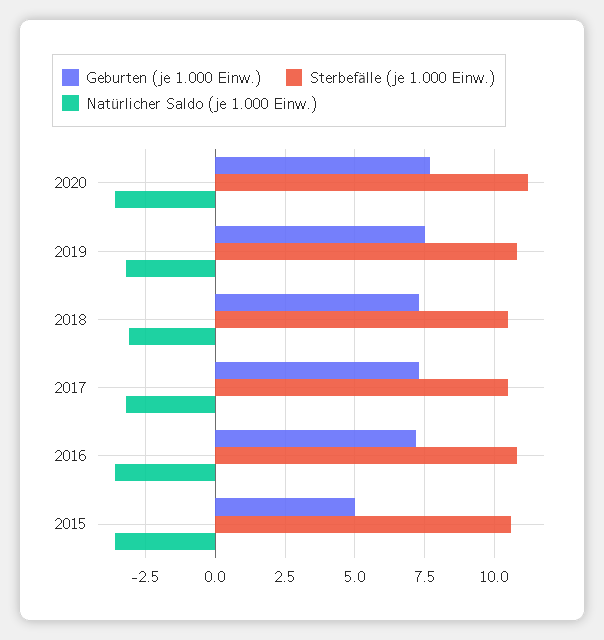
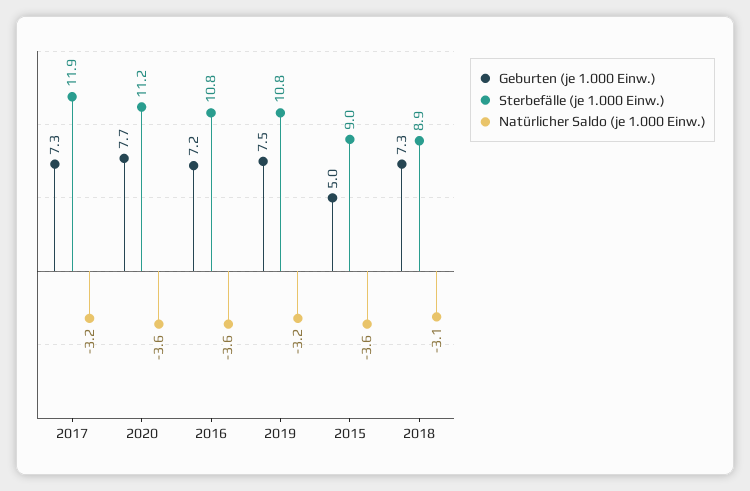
Sterbefälle (je 1.000 Einw.), 2018: 10.5 -> 8.9
Sterbefälle (je 1.000 Einw.), 2017: 10.5 -> 11.9
Sterbefälle (je 1.000 Einw.), 2015: 10.5 -> 9

